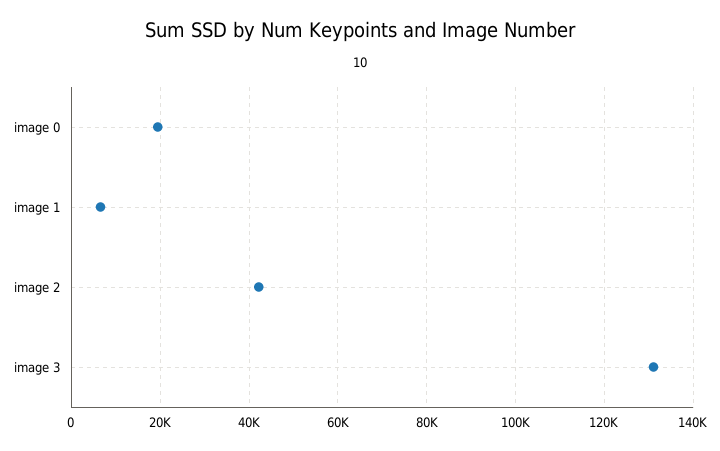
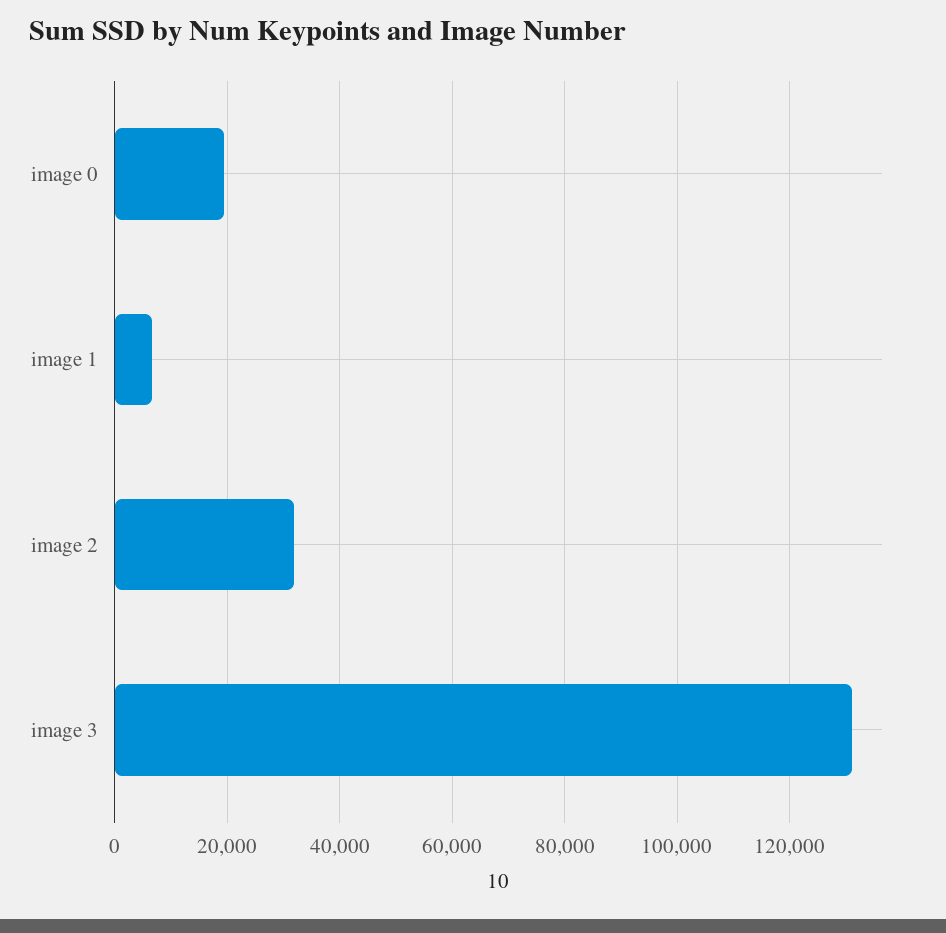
image 2: 42000 -> 32000

